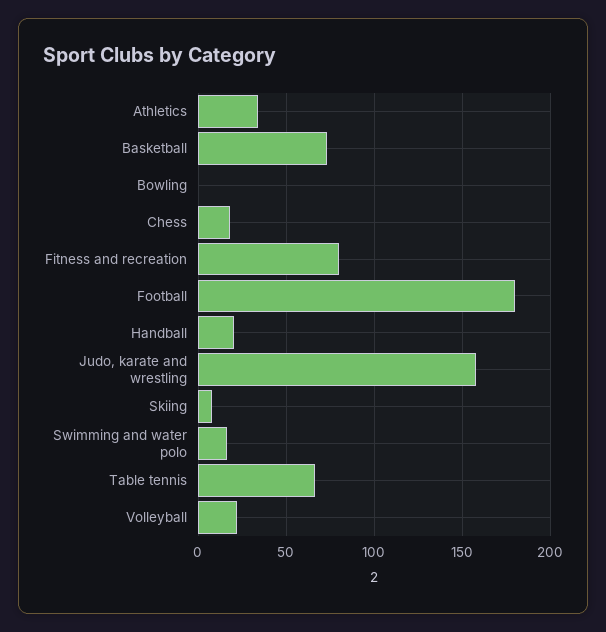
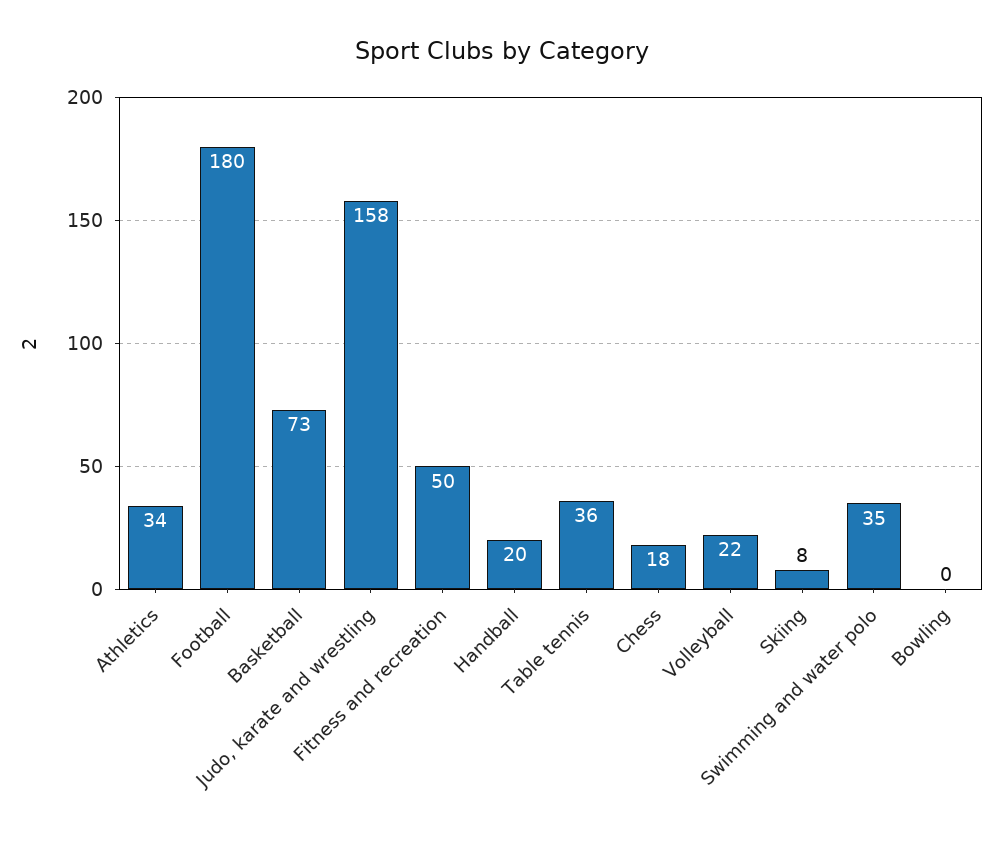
Fitness and recreation: 80 -> 50
Swimming and water polo: 15 -> 35
Table tennis: 65 -> 36

